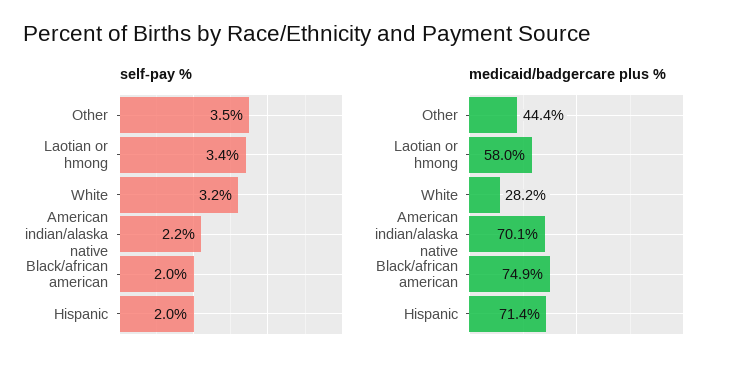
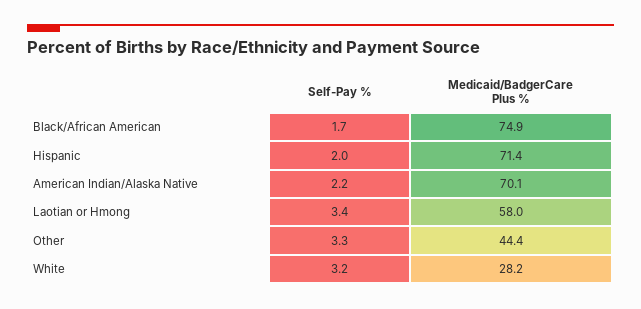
self-pay %, Other: 3.5 -> 3.3
self-pay %, Black/african american: 2 -> 1.7

